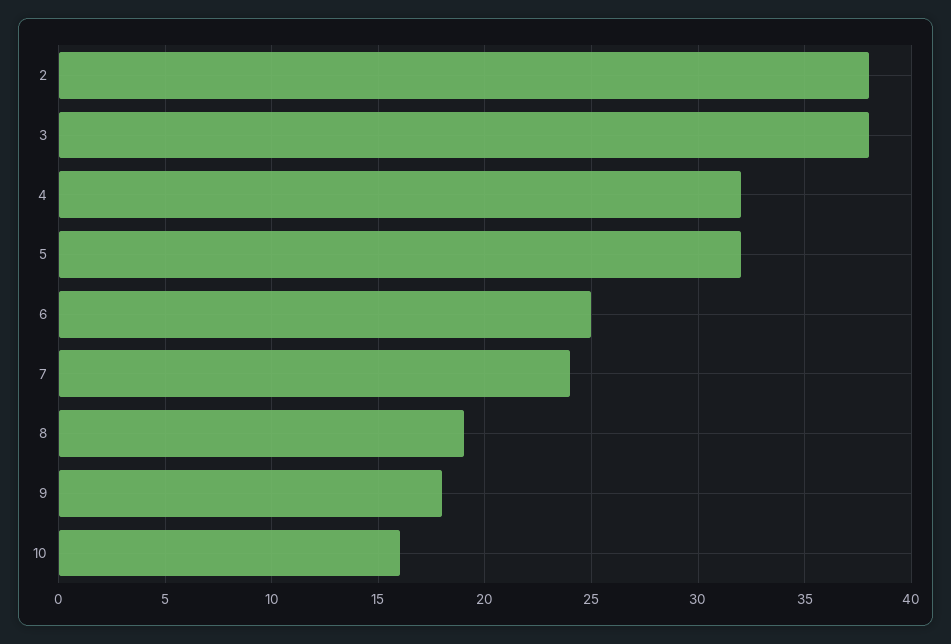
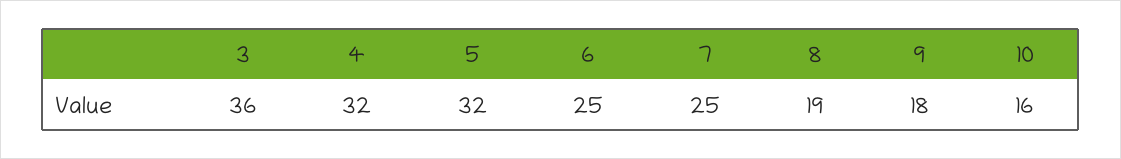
2: 38 -> none
3: 38 -> 36
7: 24 -> 25

